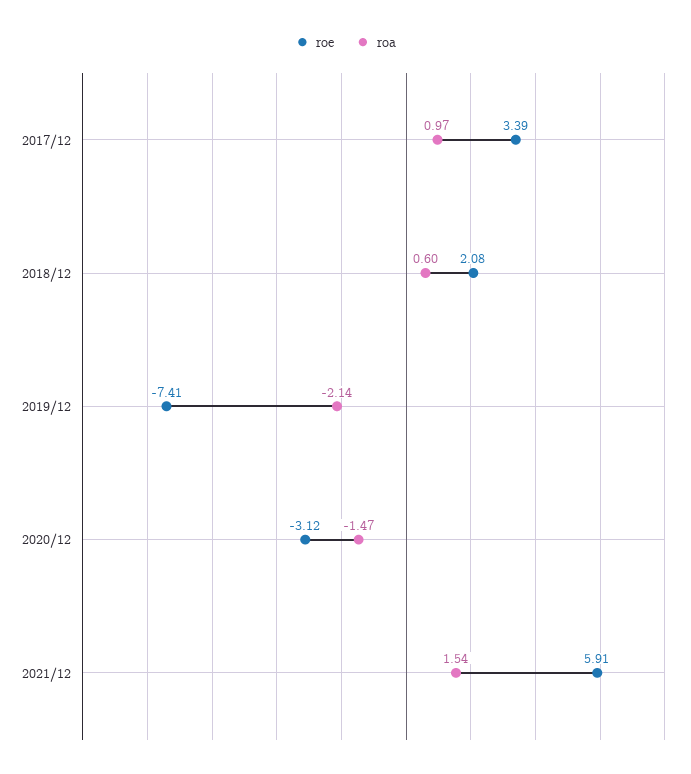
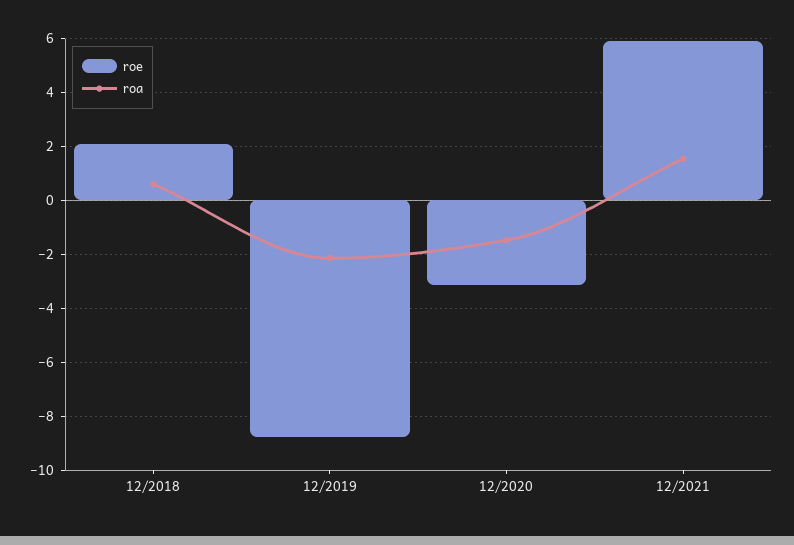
roe, 2017/12: 3.39 -> none
roa, 2017/12: 0.97 -> none
roe, 2019/12: -7.41 -> -8.75

